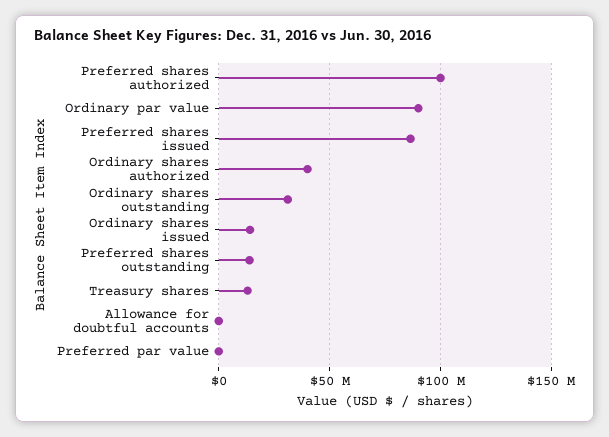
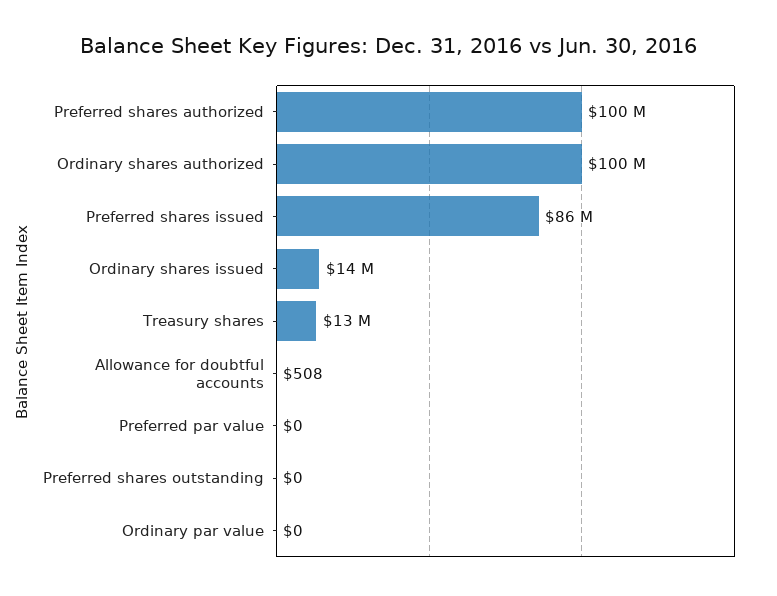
Ordinary par value: 90000000 -> 0
Ordinary shares authorized: 40000000 -> 100000000
Ordinary shares outstanding: 30000000 -> none
Preferred shares outstanding: 15000000 -> 0

